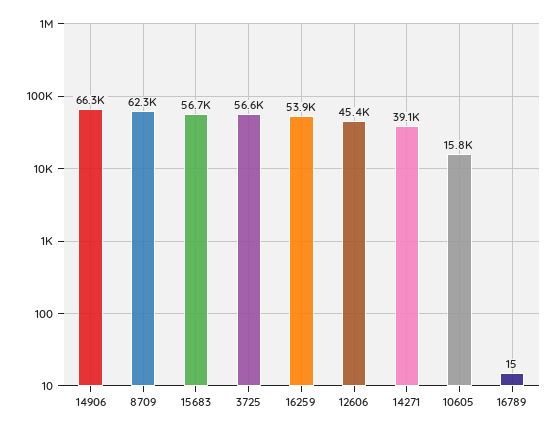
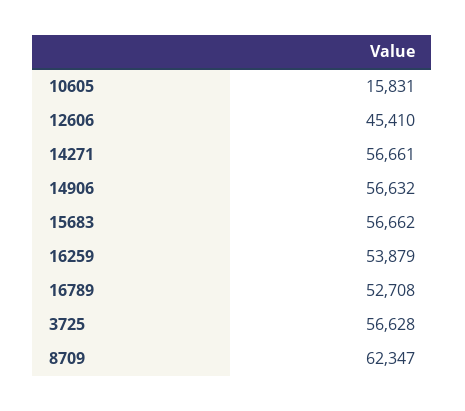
14906: 66300 -> 56632
14271: 39100 -> 56661
16789: 15 -> 52708

